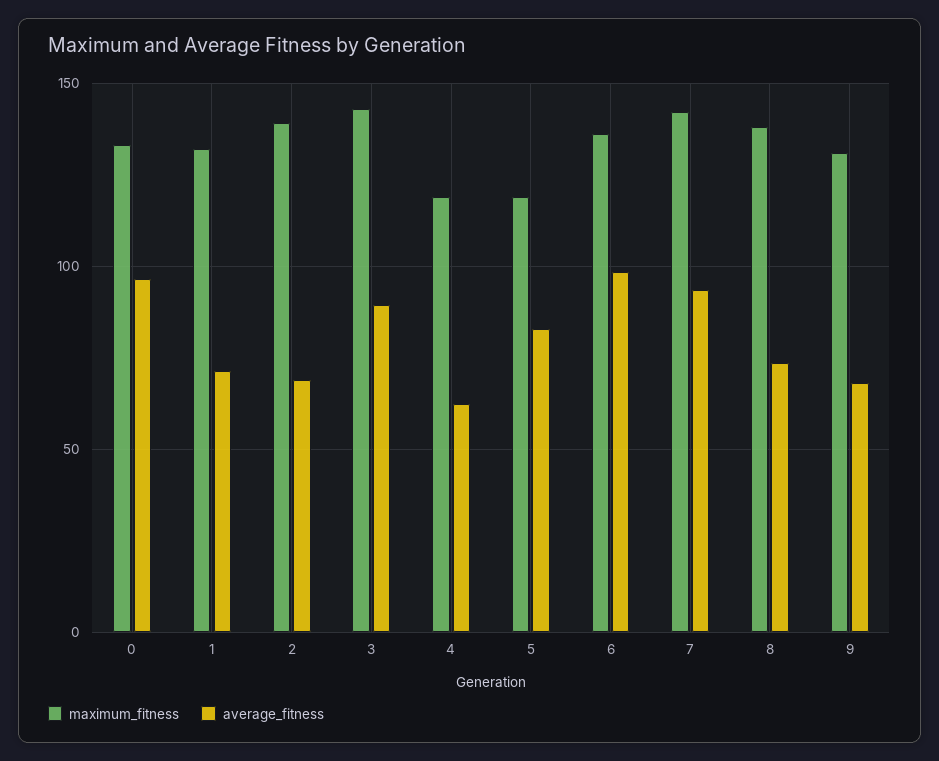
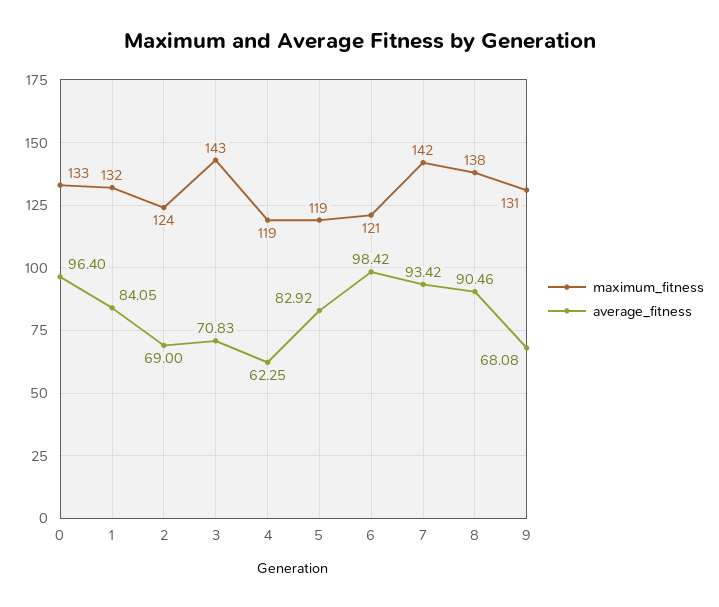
average_fitness, 1: 70 -> 84.05
maximum_fitness, 2: 140 -> 124
average_fitness, 3: 90 -> 70.83
maximum_fitness, 6: 135 -> 121
average_fitness, 8: 75 -> 90.46

